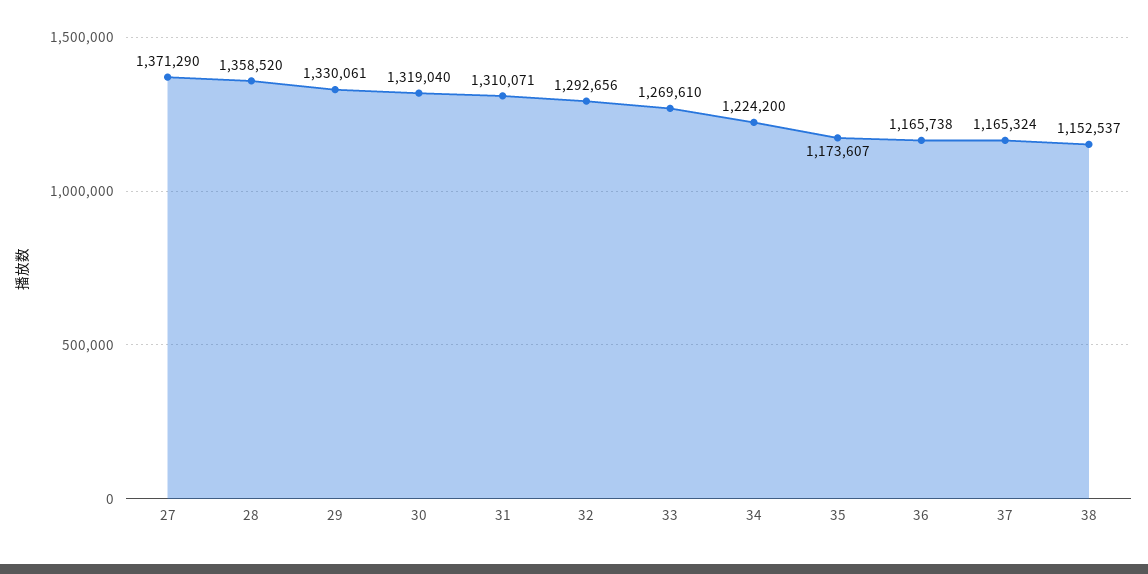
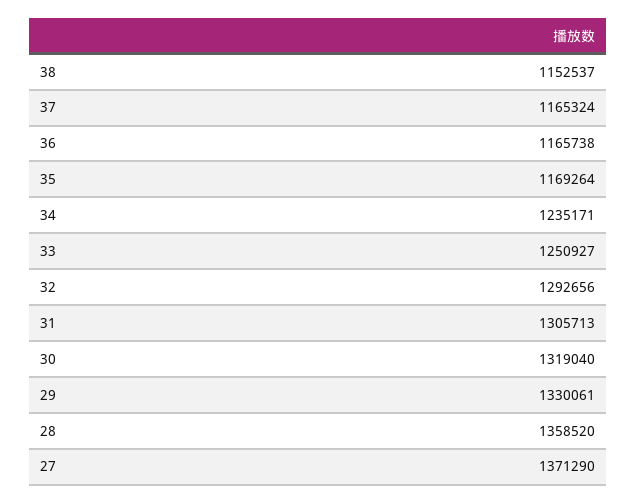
31: 1310071 -> 1305713
33: 1269610 -> 1250927
34: 1224200 -> 1235171
35: 1173607 -> 1169264

